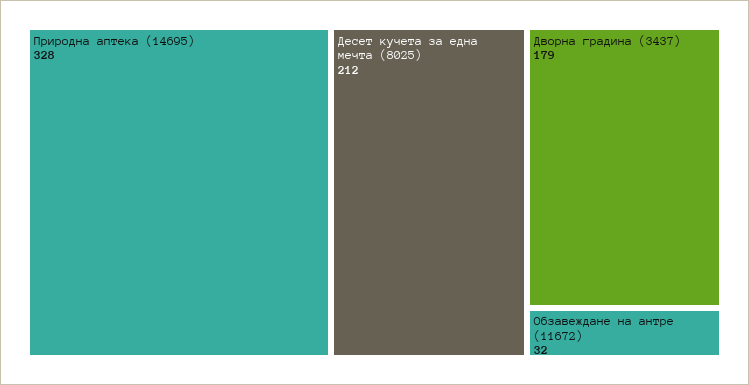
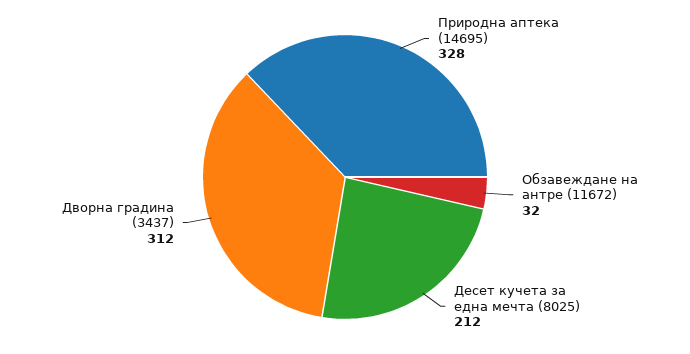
Дворна градина (3437): 179 -> 312

